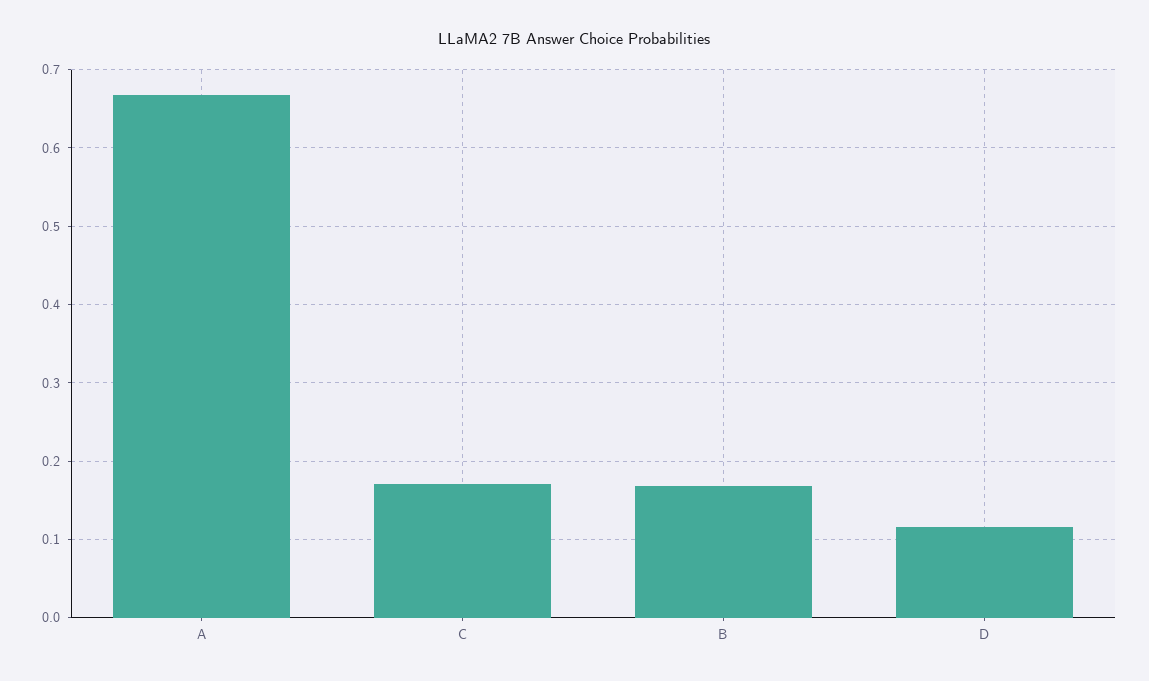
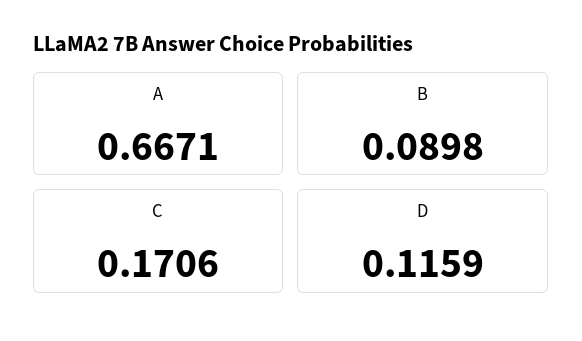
B: 0.17 -> 0.0898

